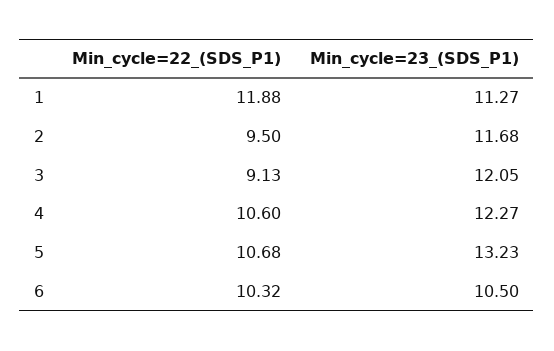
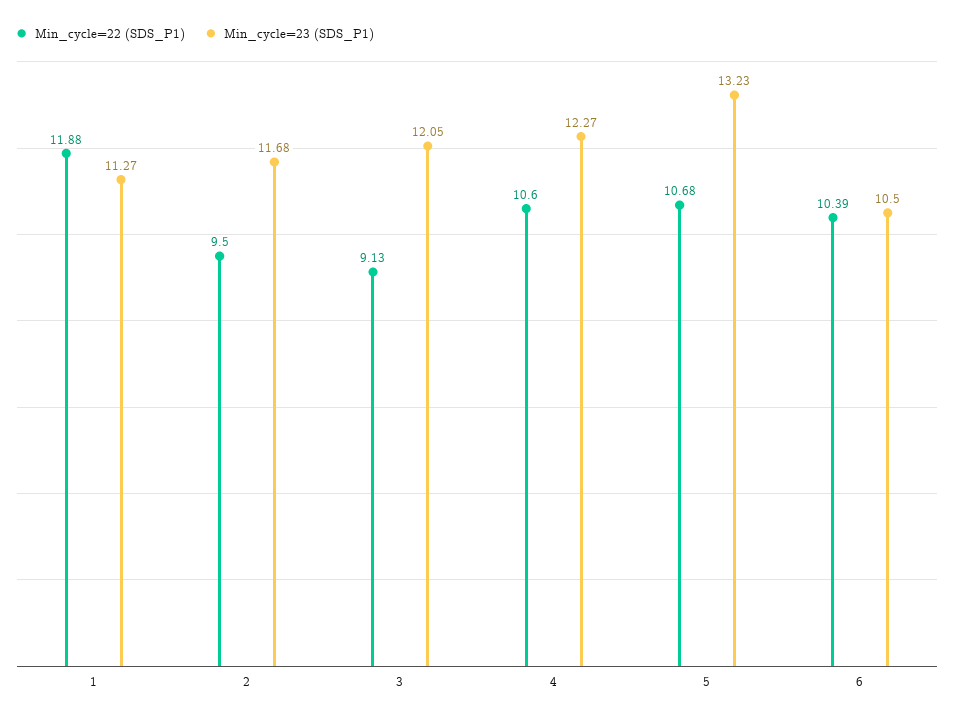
Min_cycle=22_(SDS_P1), 6: 10.32 -> 10.39

